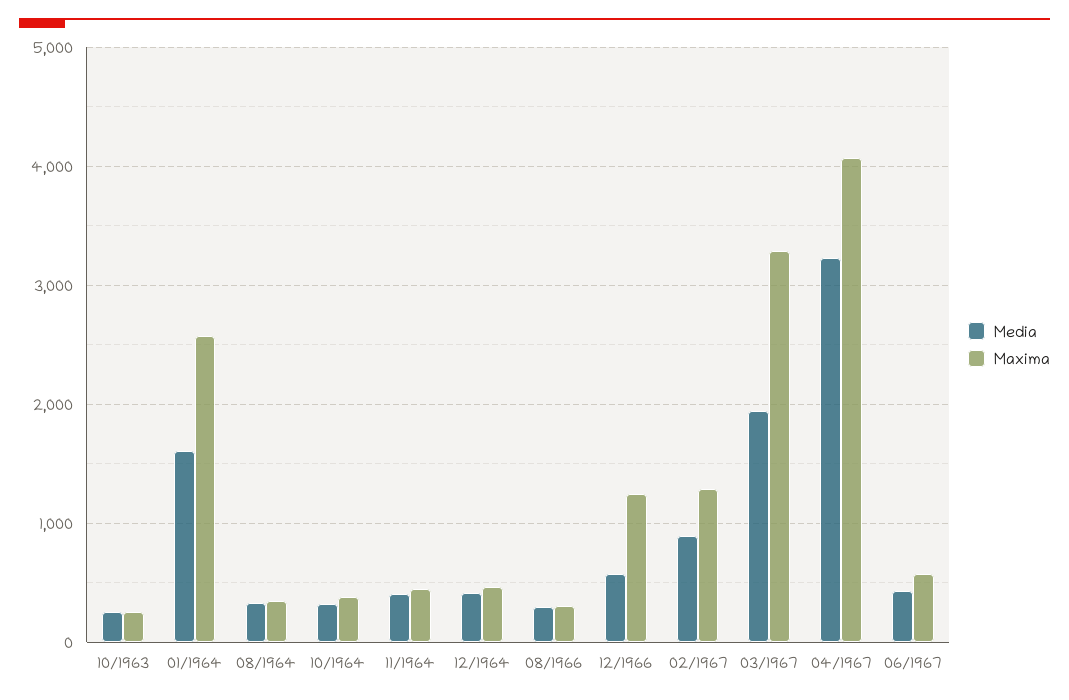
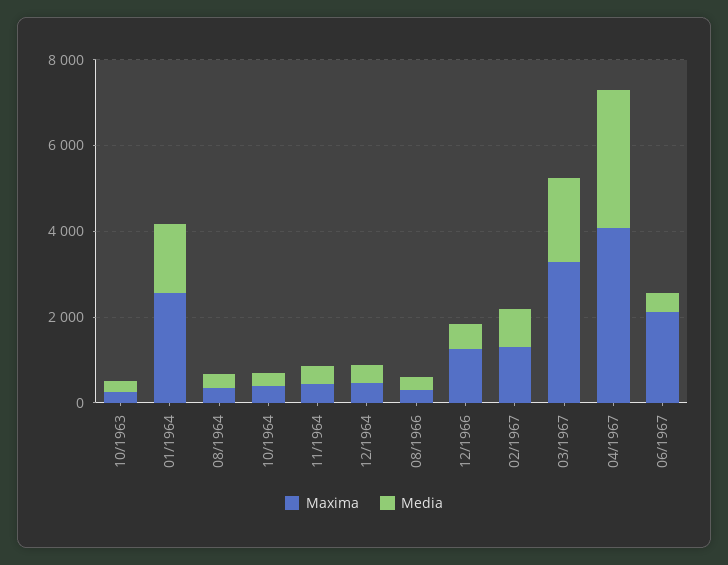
Maxima, 06/1967: 600 -> 2000

